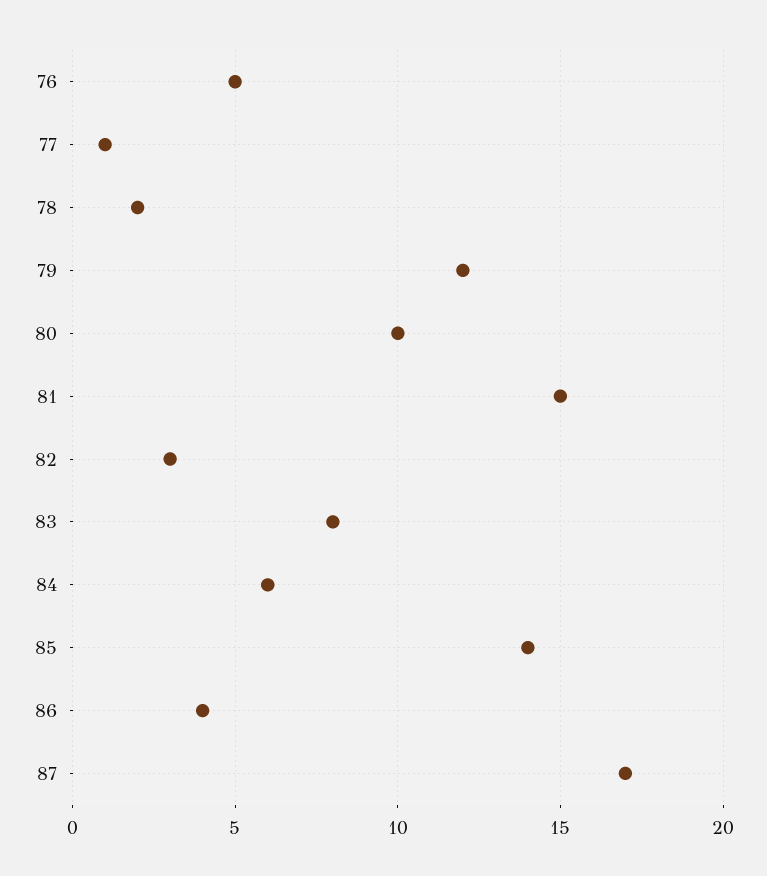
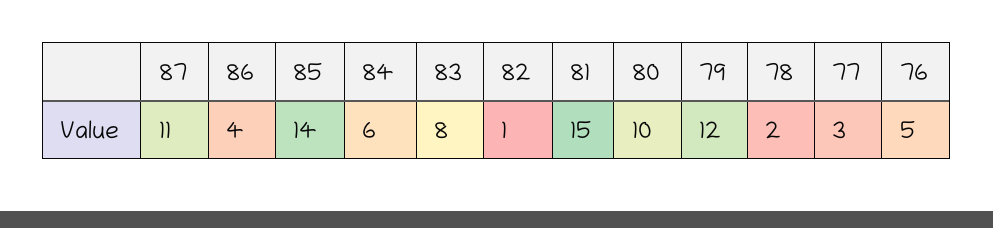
77: 1 -> 3
82: 3 -> 1
87: 17 -> 11

